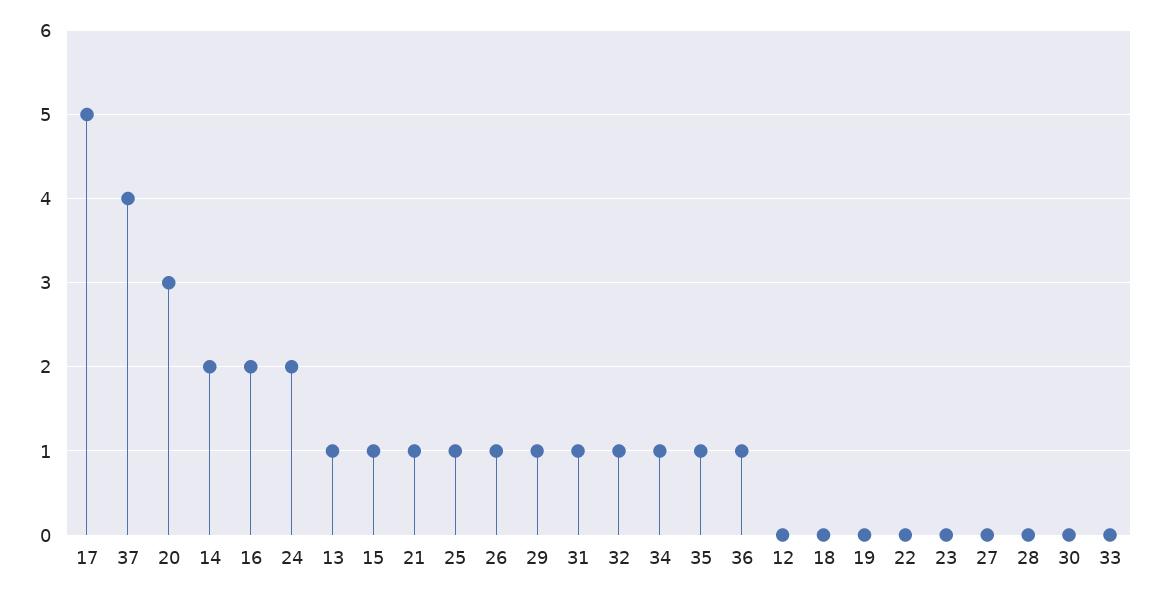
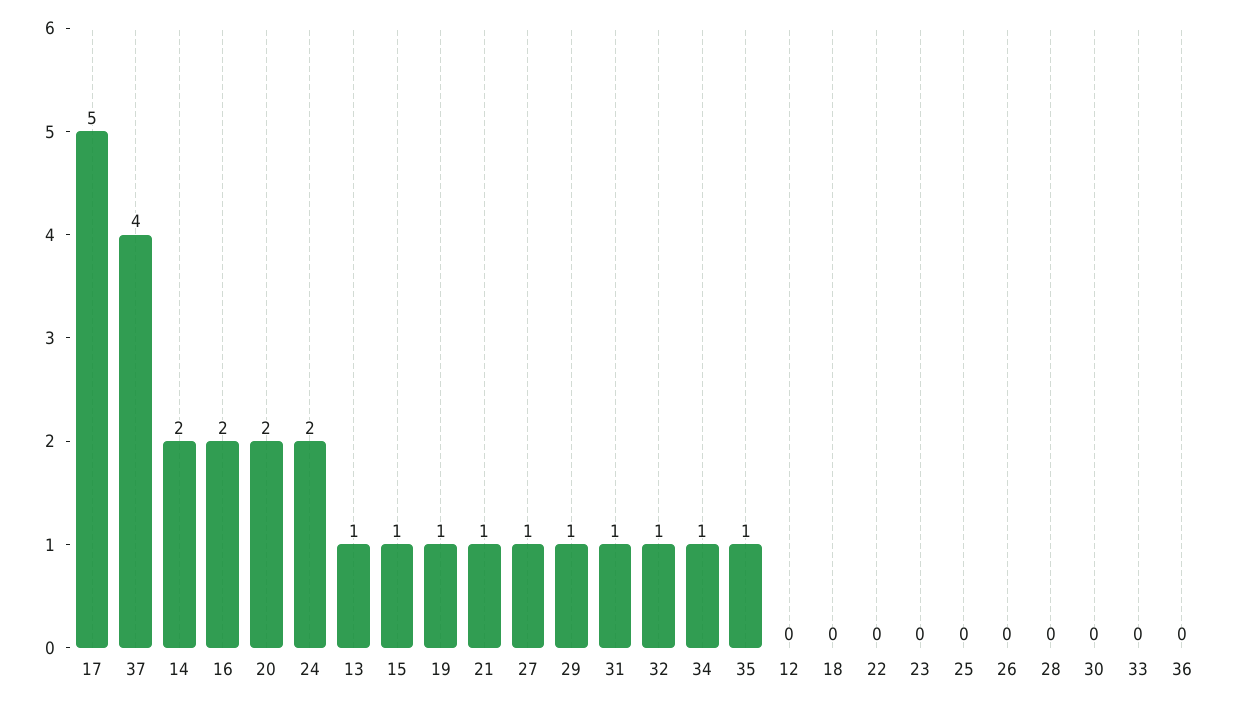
20: 3 -> 2
25: 1 -> 0
26: 1 -> 0
36: 1 -> 0
19: 0 -> 1
27: 0 -> 1

